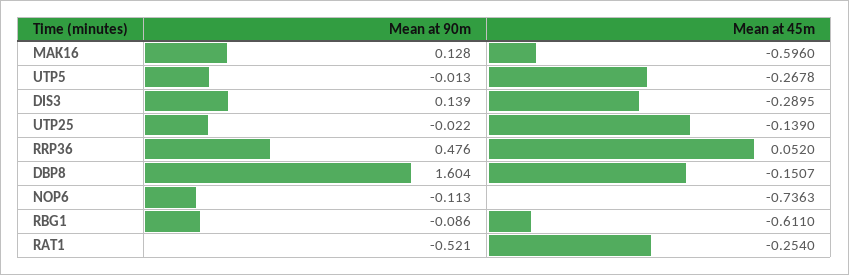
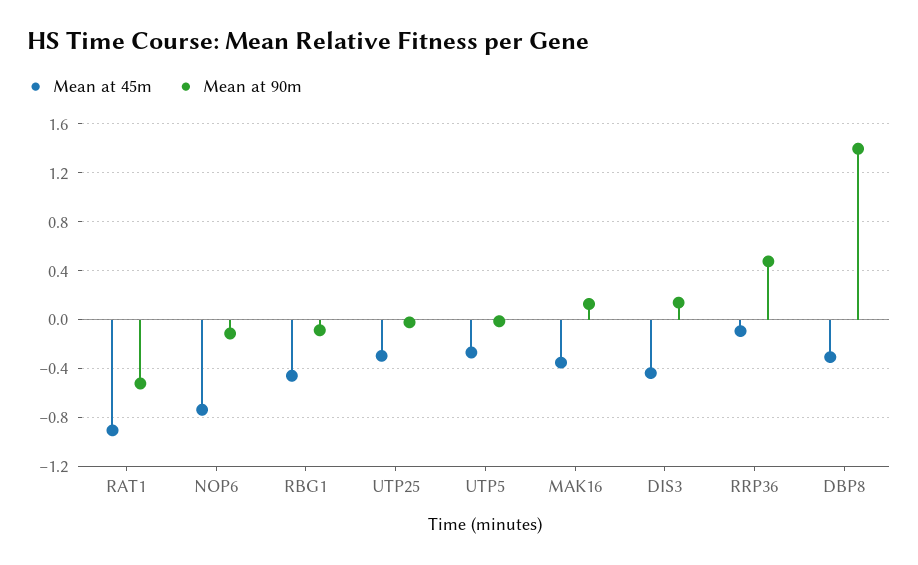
Mean at 45m, MAK16: -0.596 -> -0.35
Mean at 45m, DIS3: -0.2895 -> -0.45
Mean at 45m, UTP25: -0.139 -> -0.3
Mean at 45m, RRP36: 0.052 -> -0.1
Mean at 90m, DBP8: 1.604 -> 1.4
Mean at 45m, DBP8: -0.1507 -> -0.3
Mean at 45m, RBG1: -0.611 -> -0.45
Mean at 45m, RAT1: -0.254 -> -0.9

